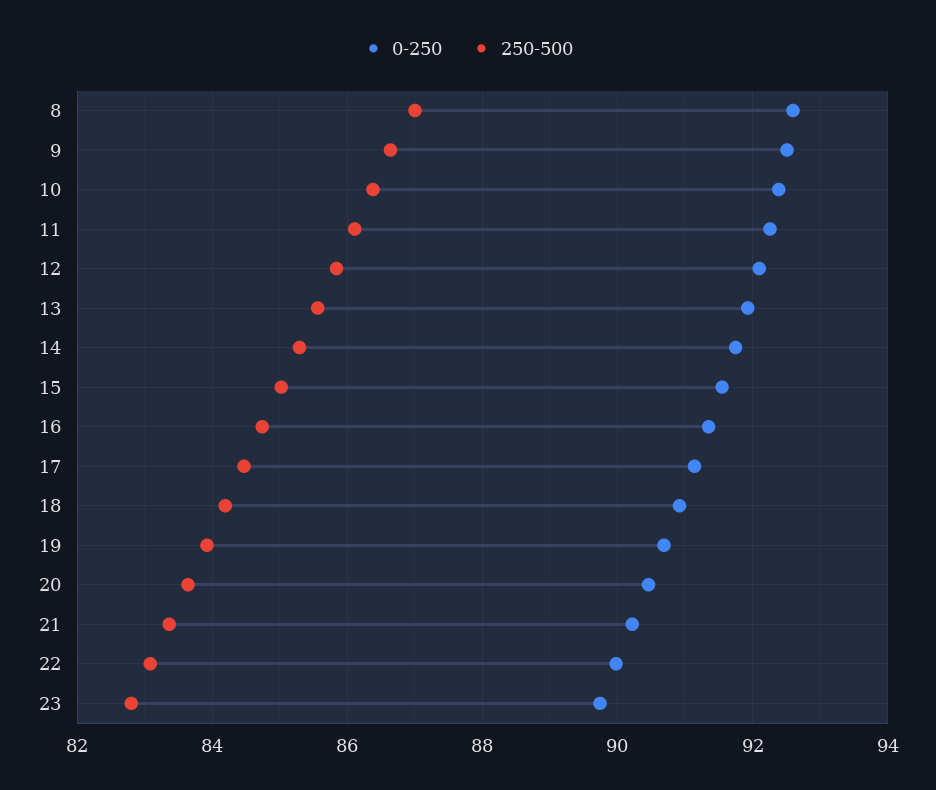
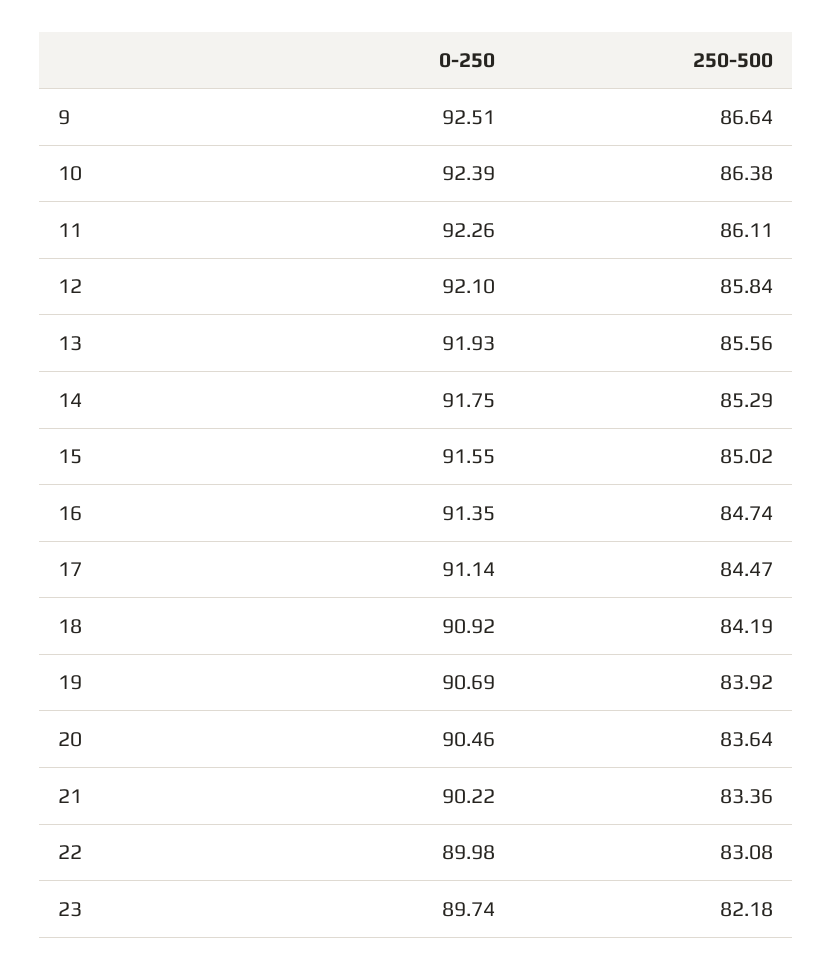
0-250, 8: 92.6 -> none
250-500, 8: 87 -> none
250-500, 23: 82.8 -> 82.18

